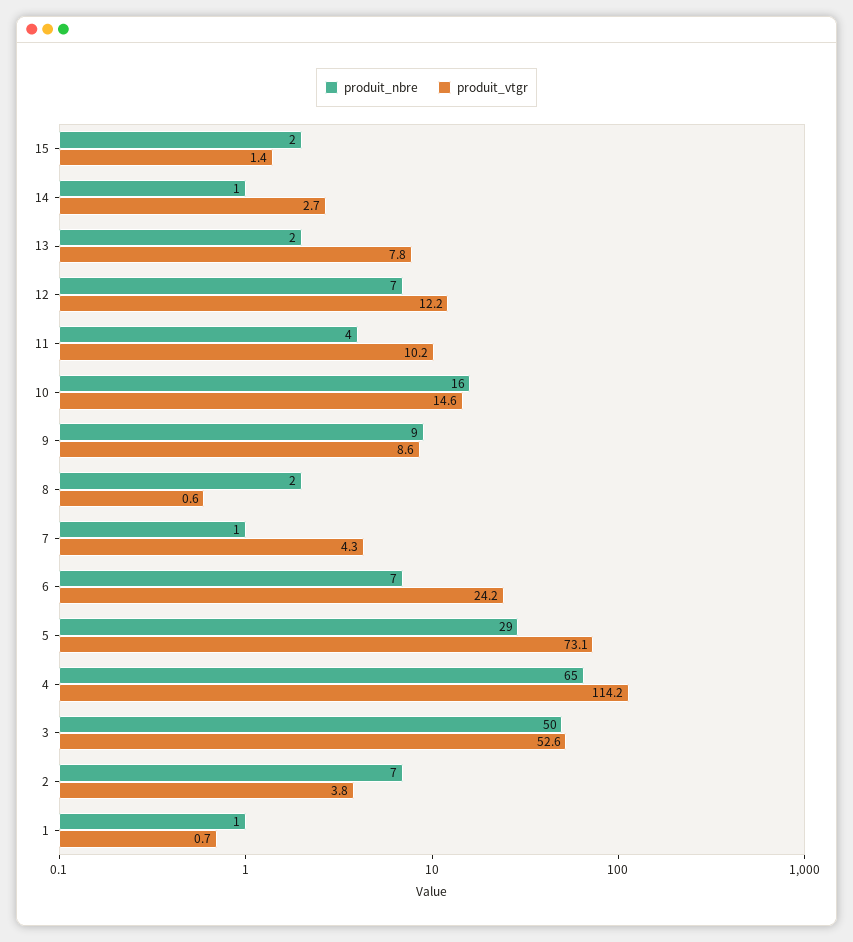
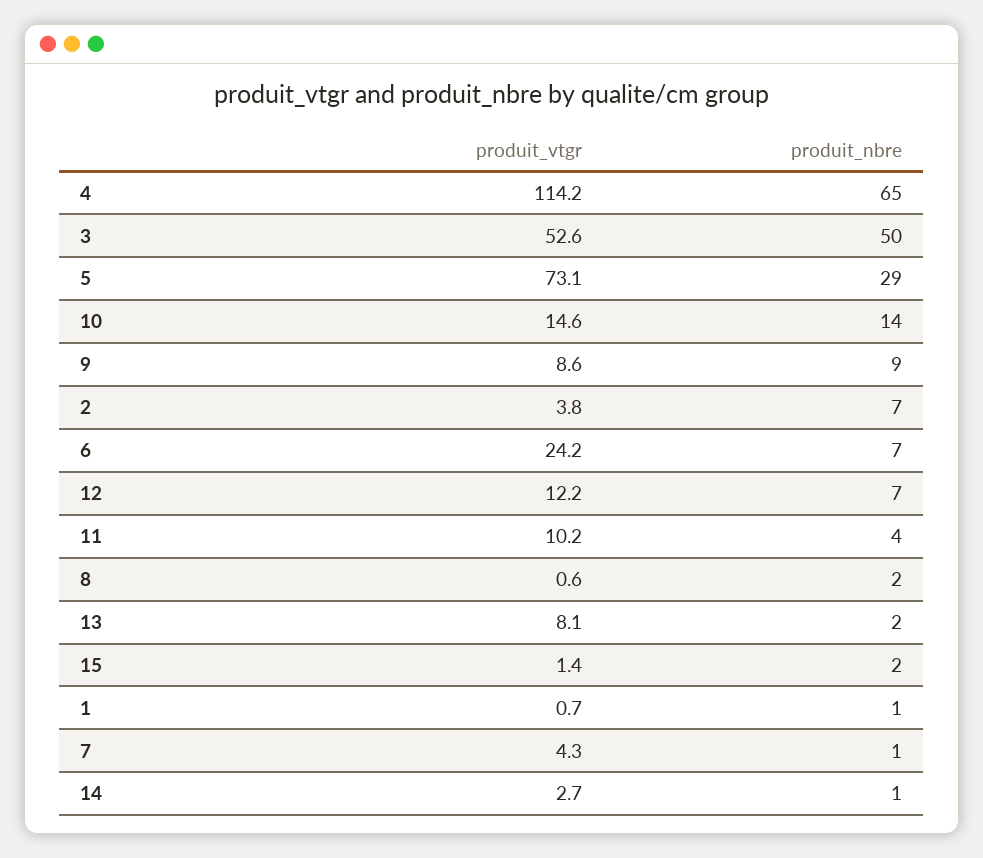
produit_vtgr, 13: 7.8 -> 8.1
produit_nbre, 10: 16 -> 14

